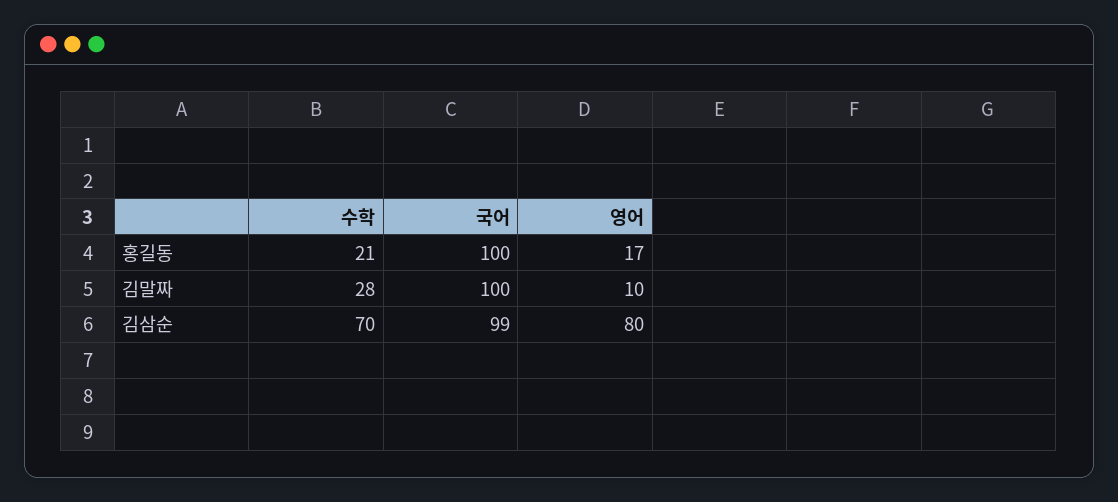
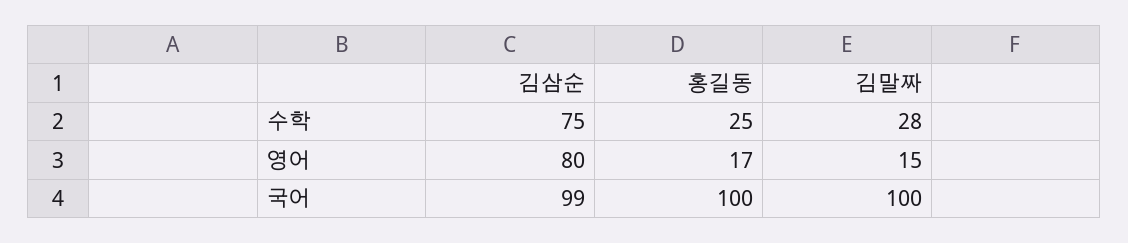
수학, 홍길동: 21 -> 25
영어, 김말짜: 10 -> 15
수학, 김삼순: 70 -> 75

